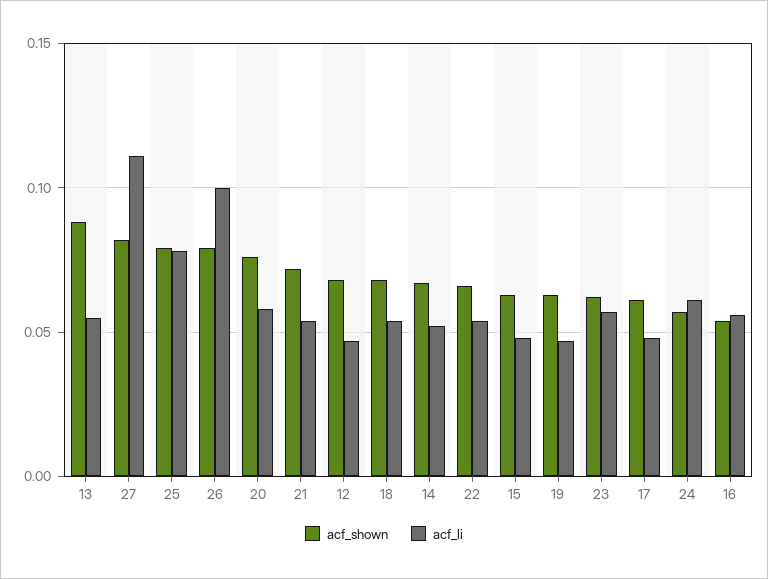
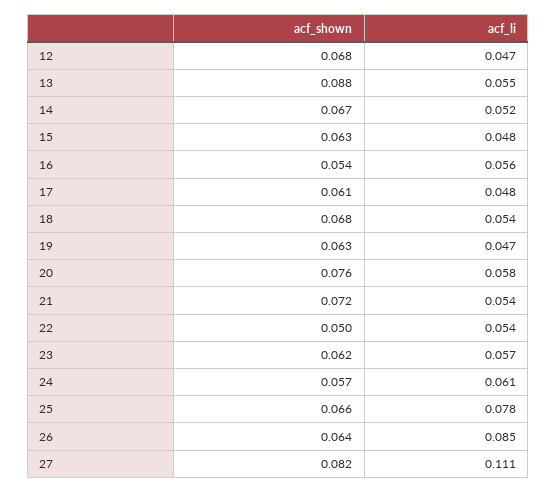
acf_shown, 25: 0.08 -> 0.066
acf_shown, 26: 0.08 -> 0.064
acf_li, 26: 0.1 -> 0.085
acf_shown, 22: 0.065 -> 0.05

